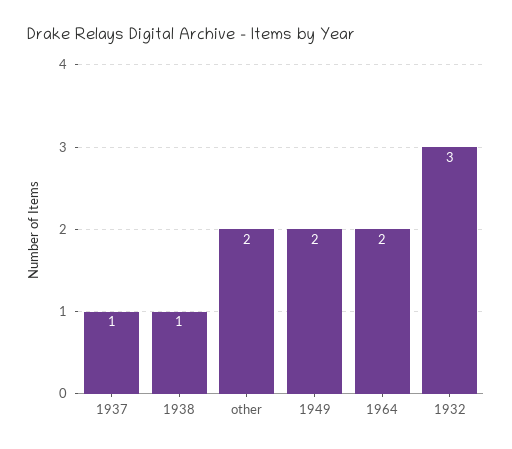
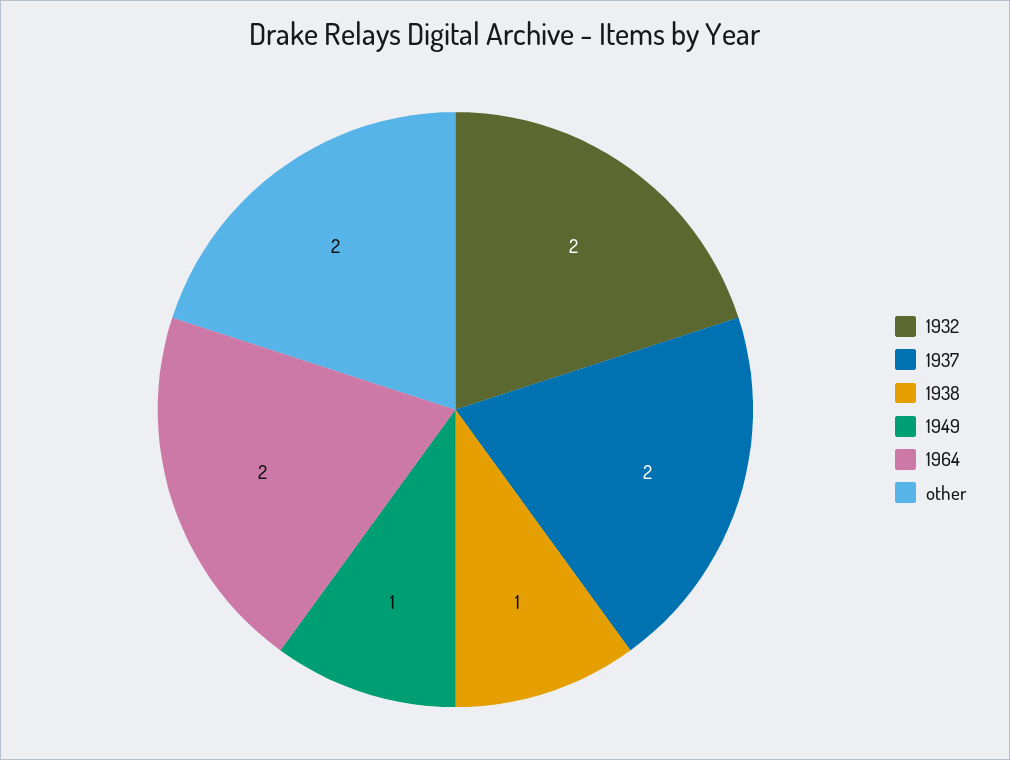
1937: 1 -> 2
1949: 2 -> 1
1932: 3 -> 2

